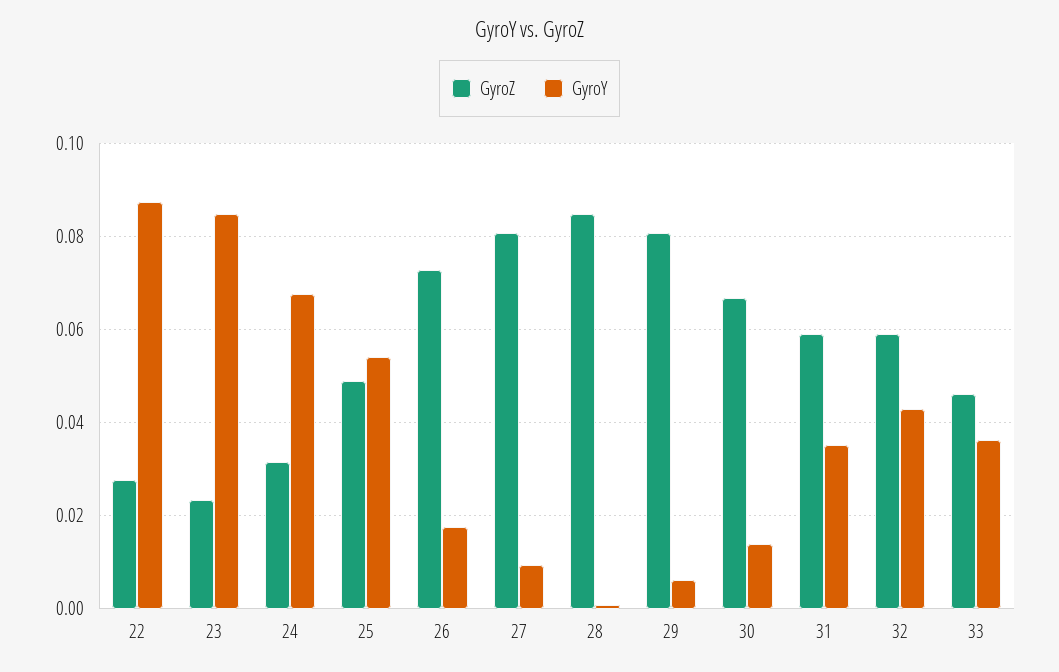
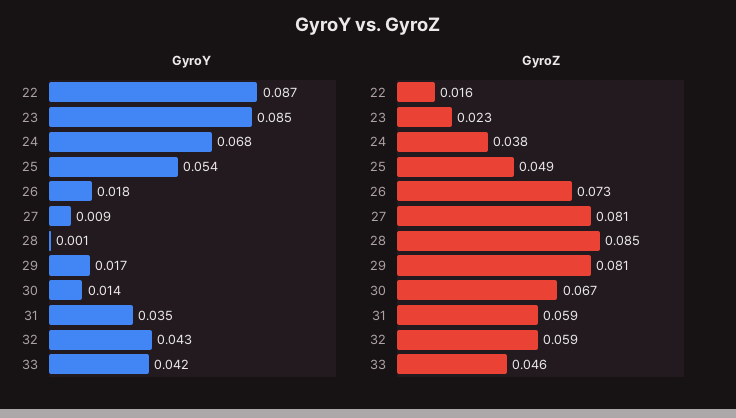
GyroZ, 22: 0.028 -> 0.016
GyroZ, 24: 0.032 -> 0.038
GyroY, 29: 0.006 -> 0.017
GyroY, 33: 0.036 -> 0.042

